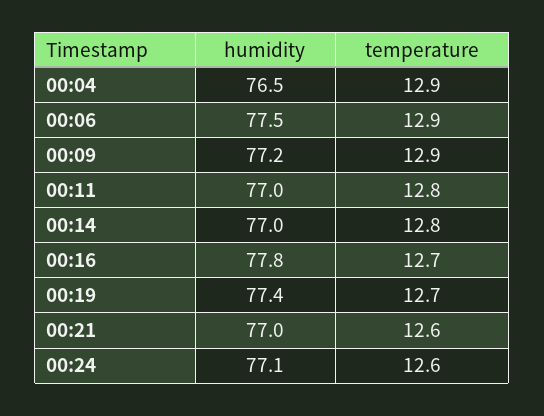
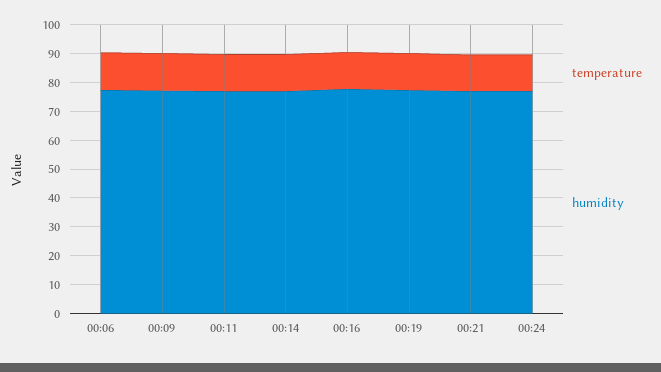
humidity, 00:04: 76.5 -> none
temperature, 00:04: 12.9 -> none

